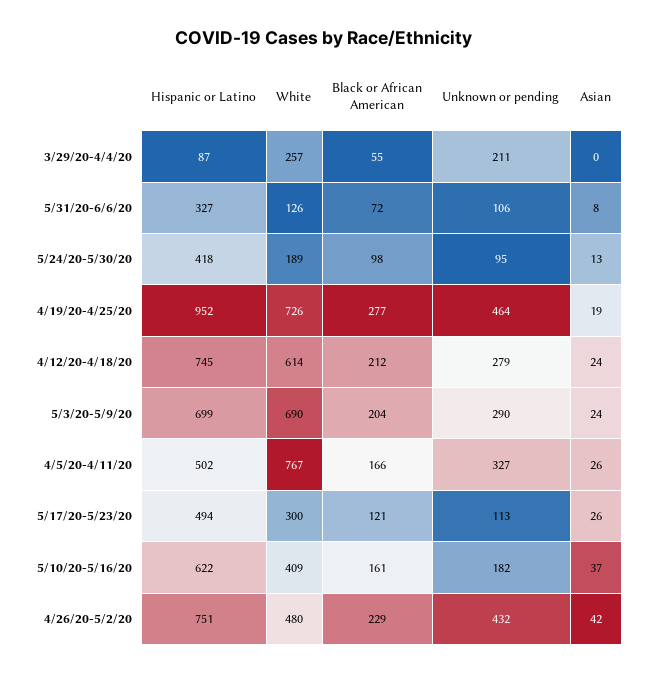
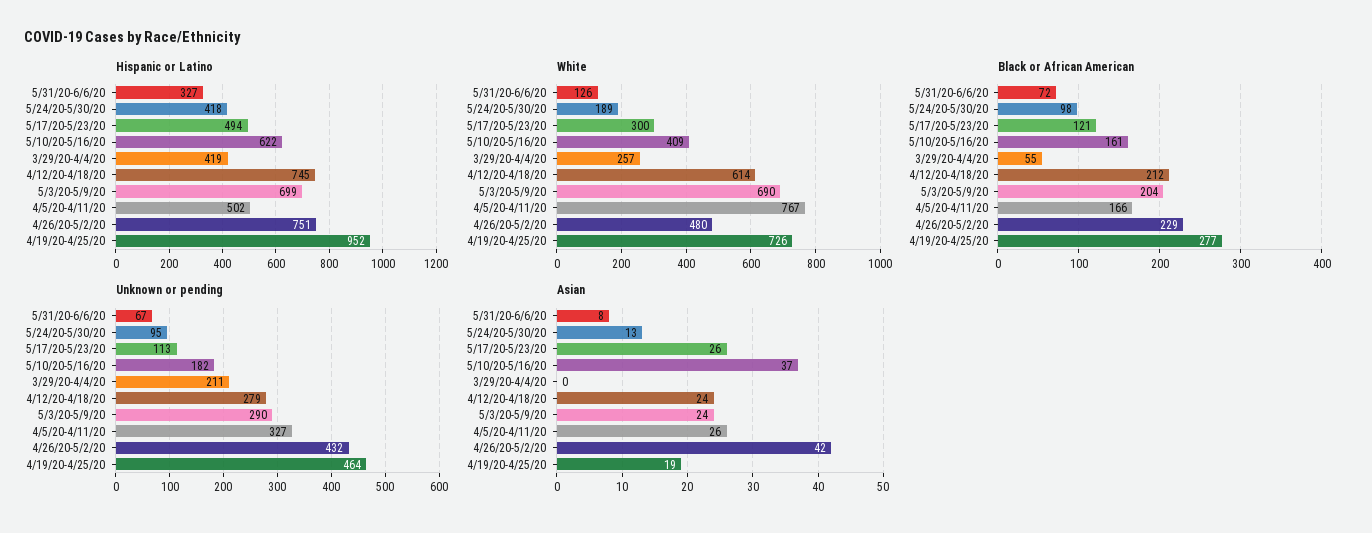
Hispanic or Latino, 3/29/20-4/4/20: 87 -> 419
Unknown or pending, 5/31/20-6/6/20: 106 -> 67

